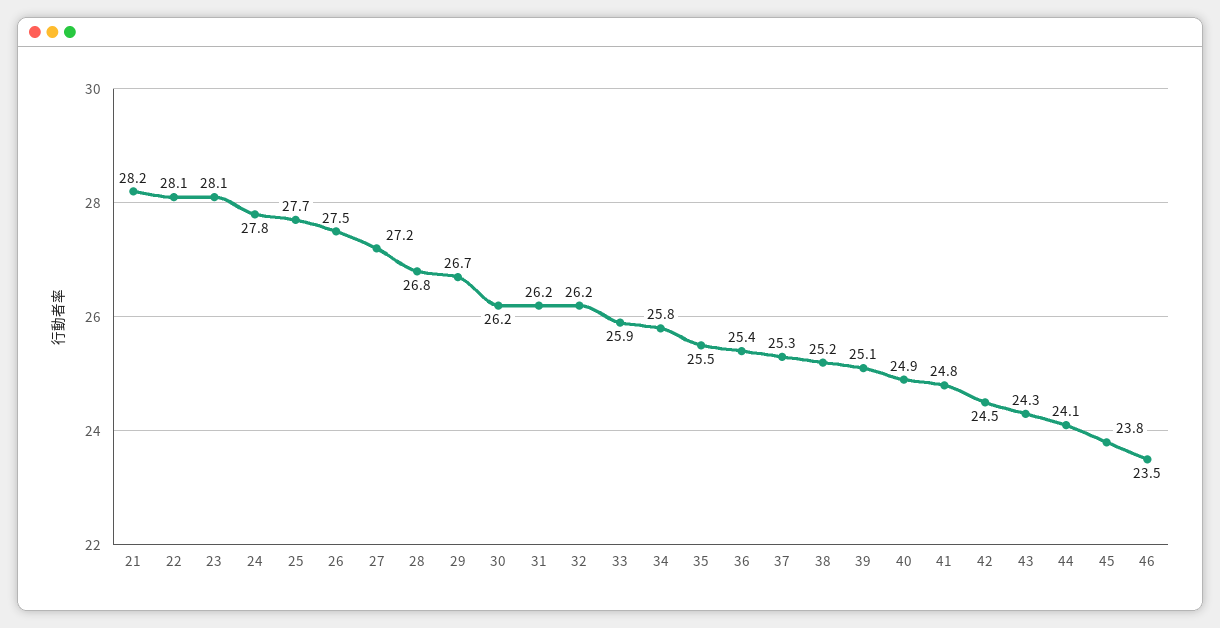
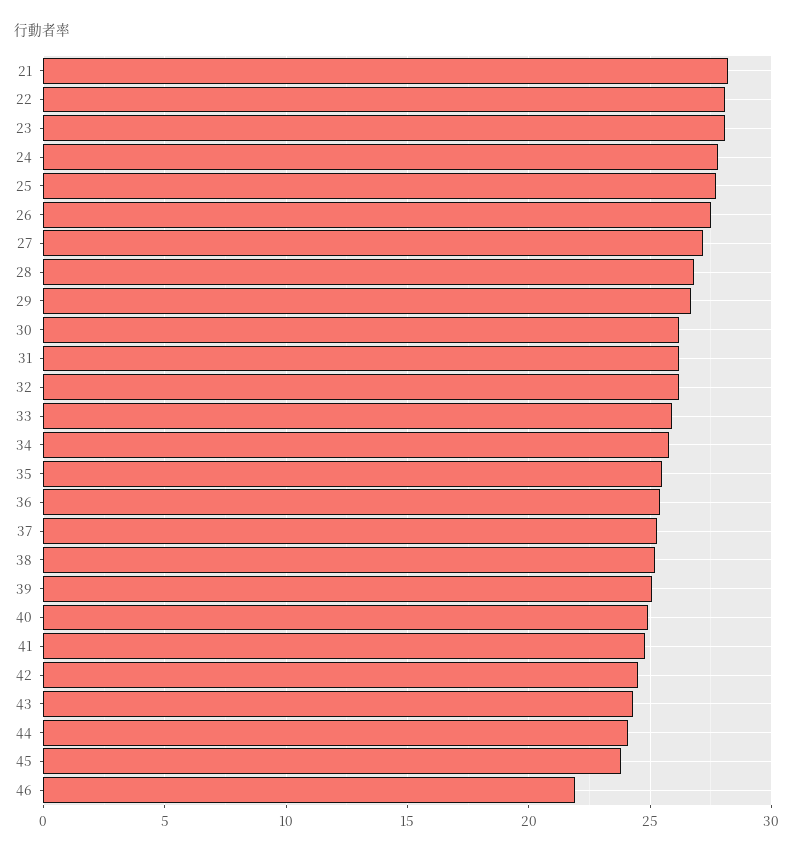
46: 23.5 -> 22

